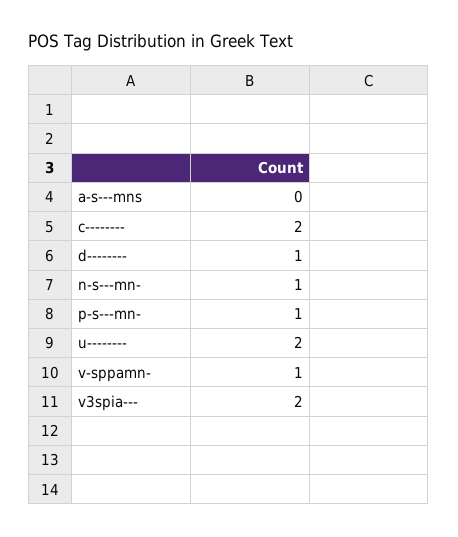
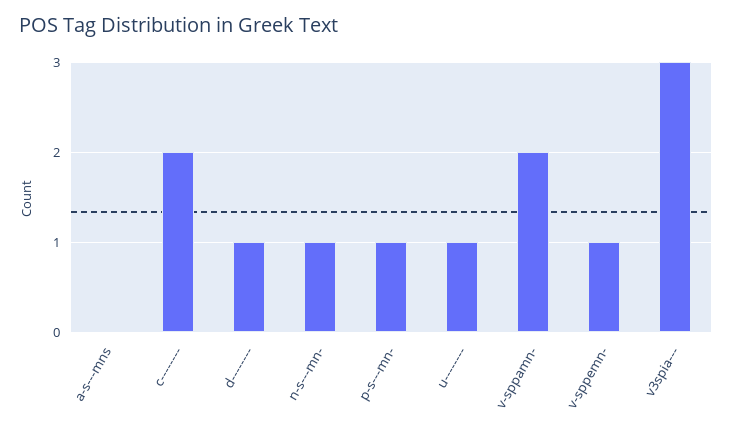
u--------: 2 -> 1
v-sppamn-: 1 -> 2
v3spia---: 2 -> 3
v-sppemn-: none -> 1

